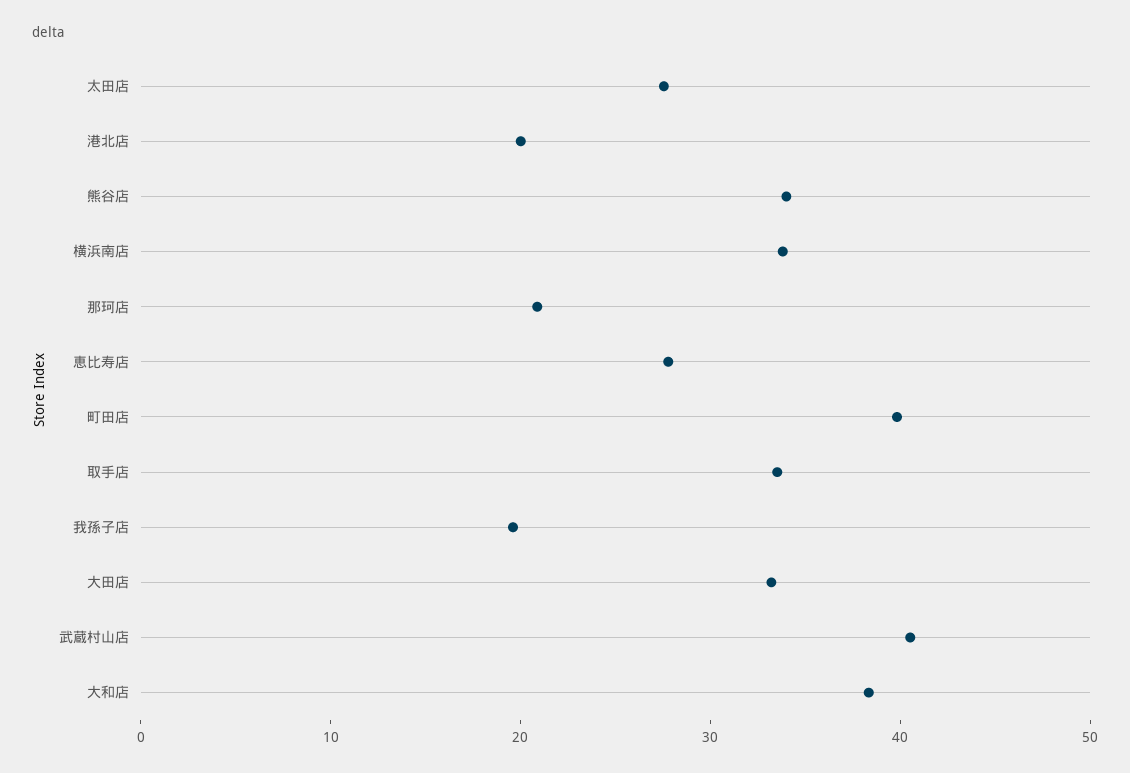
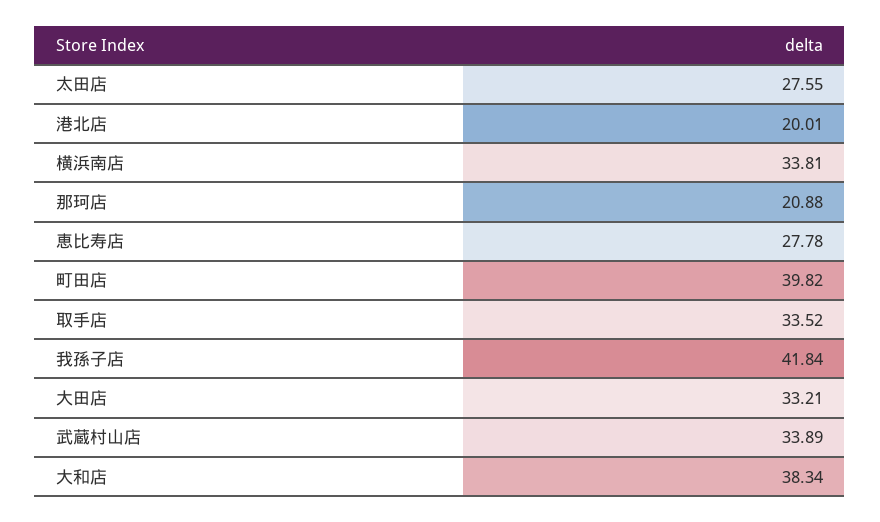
熊谷店: 34 -> none
我孫子店: 20 -> 41.84
武蔵村山店: 40 -> 33.89

